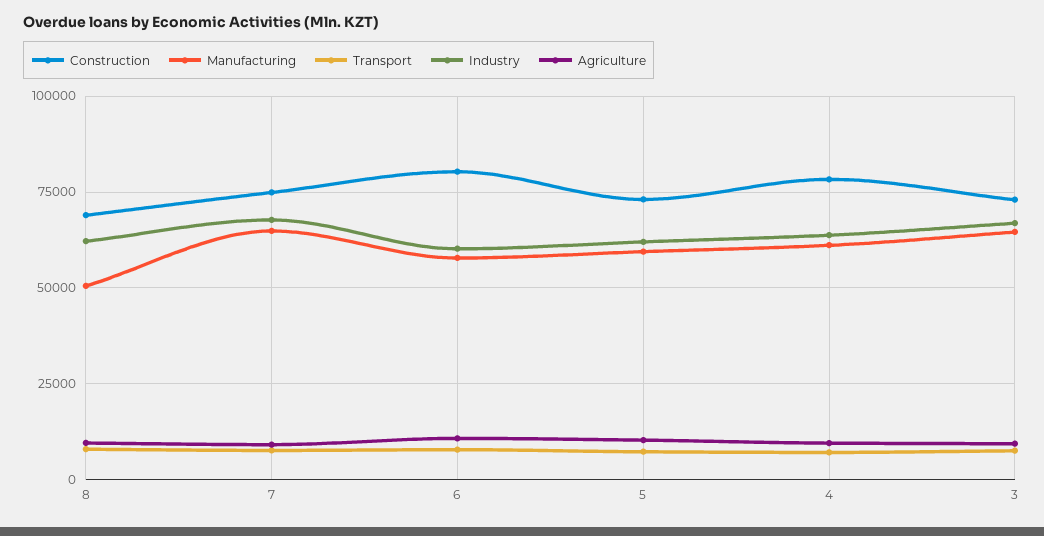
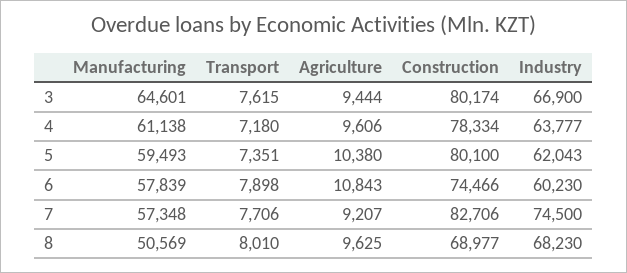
Industry, 8: 62500 -> 68230
Construction, 7: 75000 -> 82706
Manufacturing, 7: 65000 -> 57348
Industry, 7: 67500 -> 74500
Construction, 6: 80000 -> 74466
Construction, 5: 72500 -> 80100
Construction, 3: 72500 -> 80174

